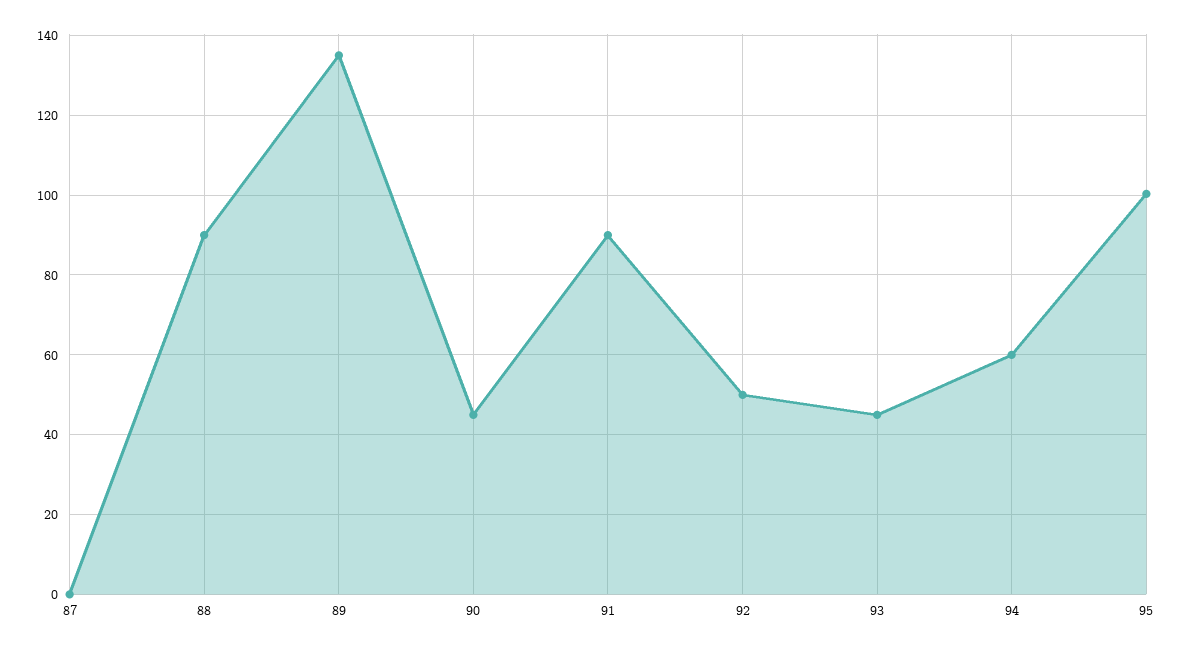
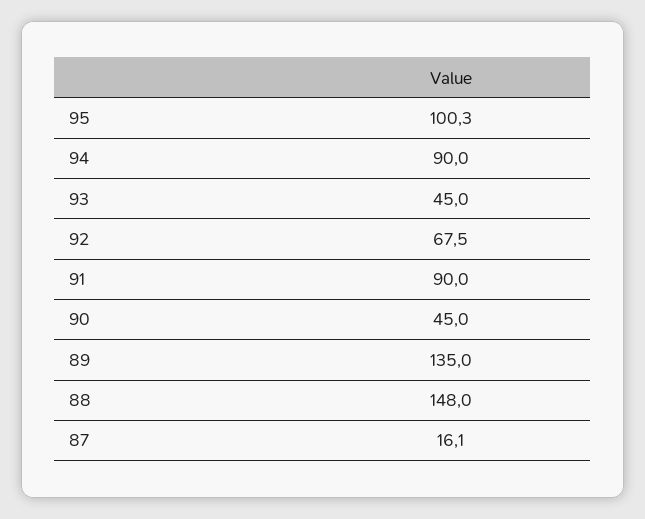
87: 0 -> 16.1
88: 90 -> 148
92: 50 -> 67.5
94: 60 -> 90

